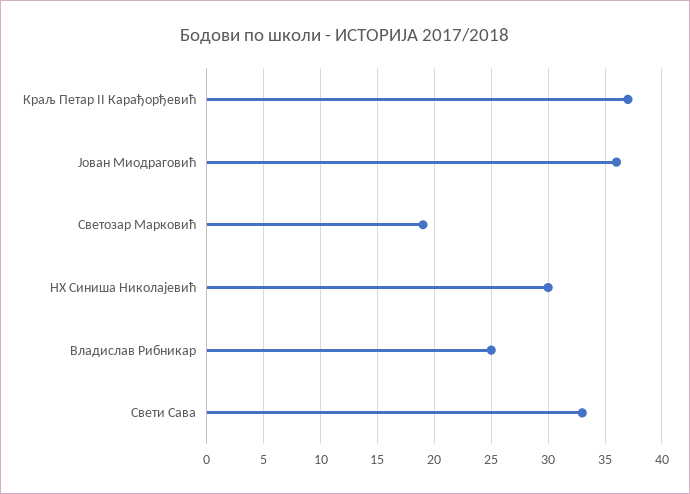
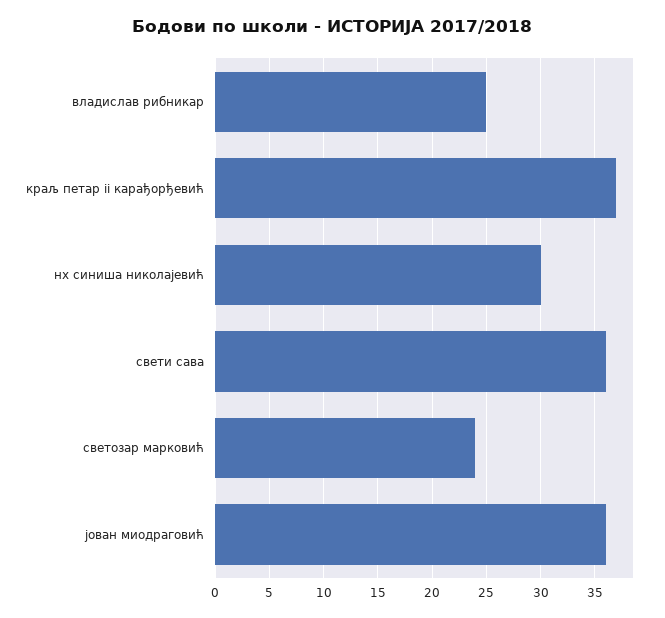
Светозар Марковић: 19 -> 24
Свети Сава: 33 -> 36

